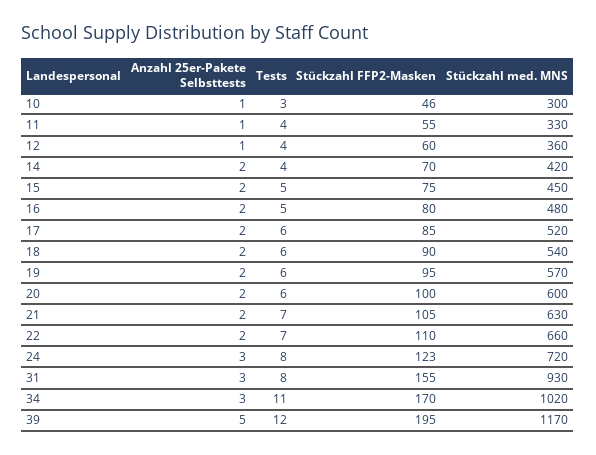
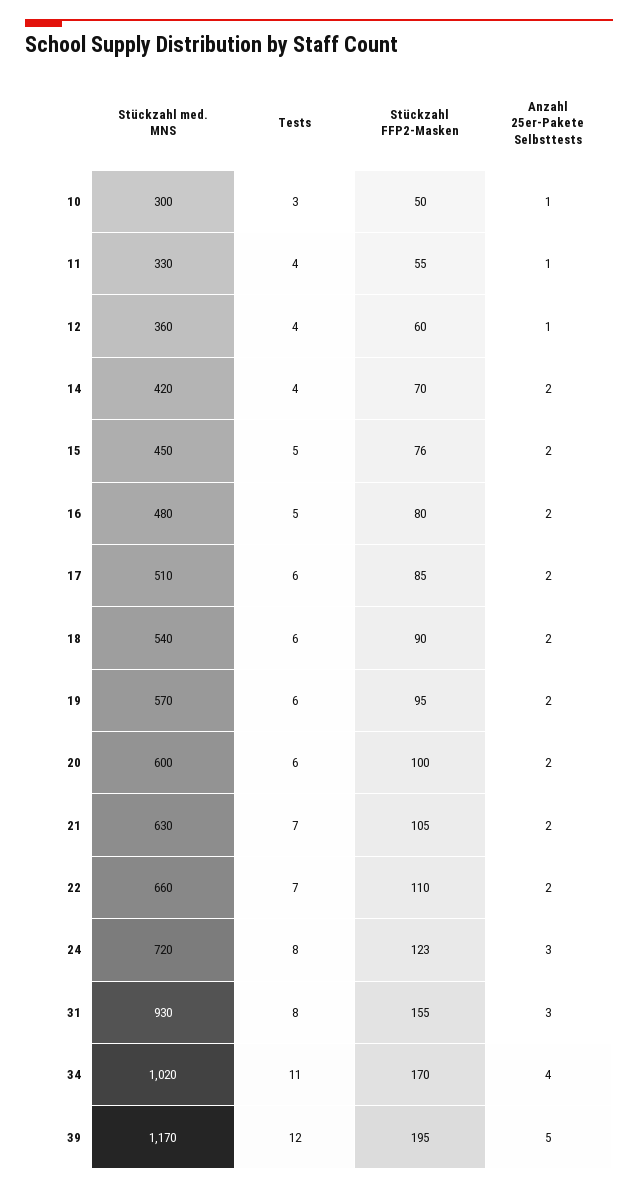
Stückzahl FFP2-Masken, 10: 46 -> 50
Stückzahl FFP2-Masken, 15: 75 -> 76
Stückzahl med. MNS, 17: 520 -> 510
Anzahl 25er-Pakete Selbsttests, 34: 3 -> 4

